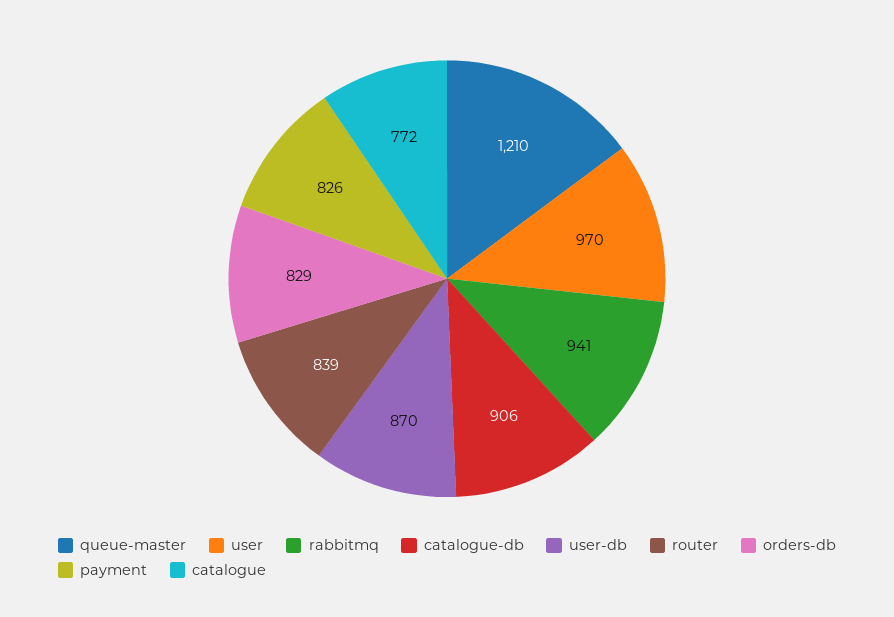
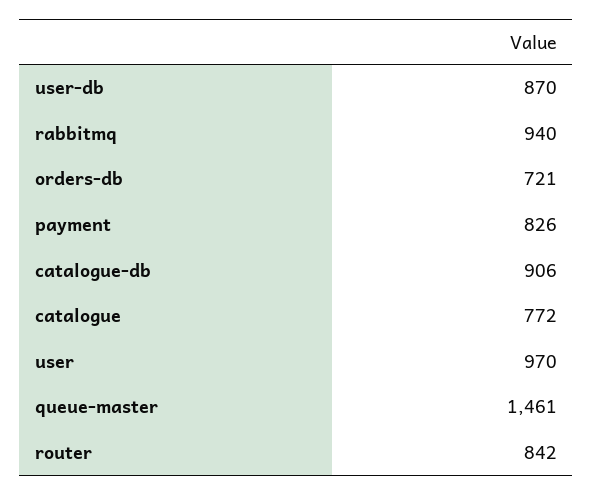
queue-master: 1210 -> 1461
rabbitmq: 941 -> 940
router: 839 -> 842
orders-db: 829 -> 721

